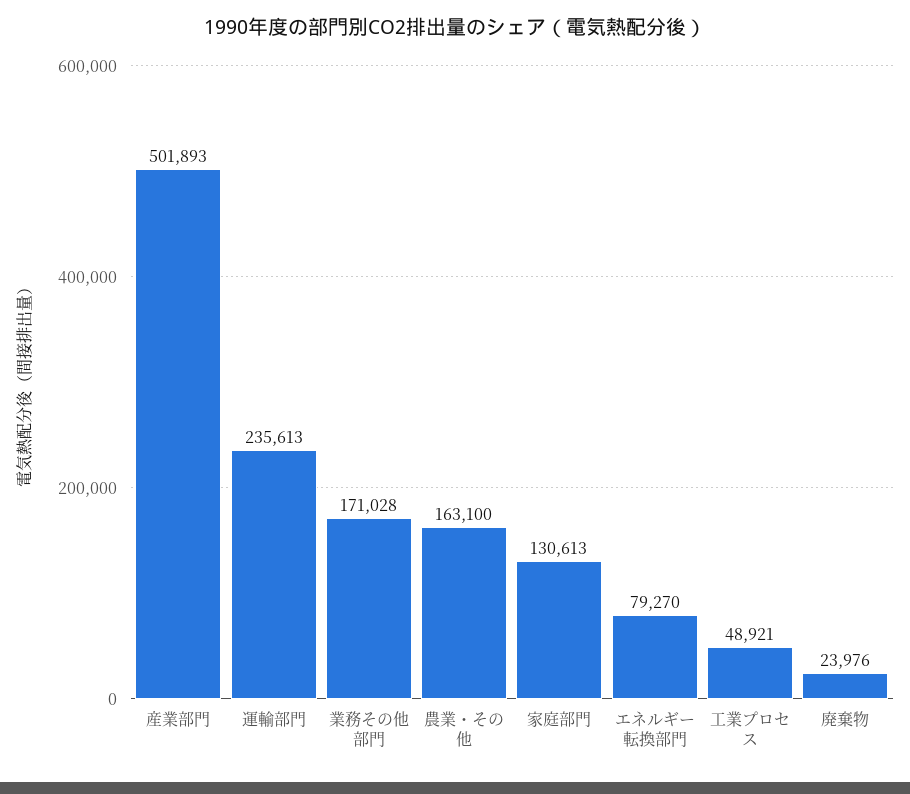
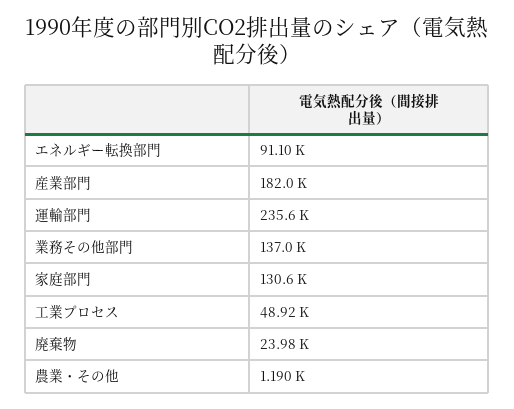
産業部門: 501893 -> 182000
業務その他部門: 171028 -> 137000
農業・その他: 163100 -> 1190
エネルギー転換部門: 79270 -> 91100

